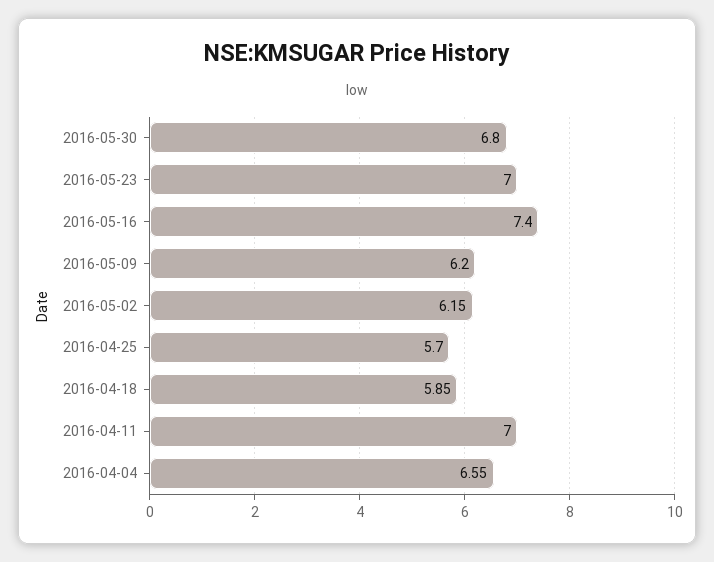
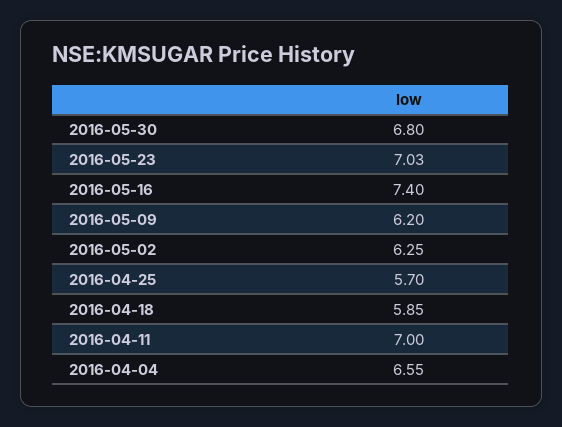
2016-05-23: 7 -> 7.03
2016-05-02: 6.15 -> 6.25

